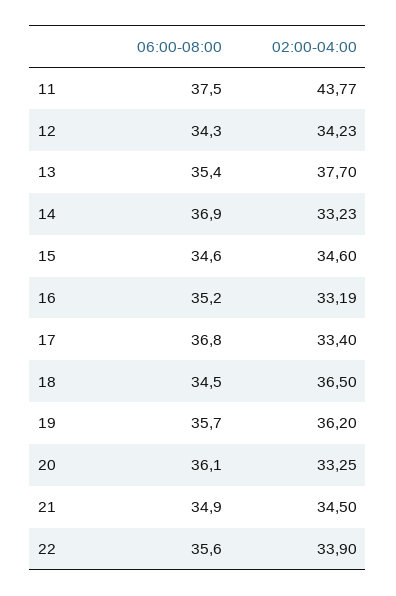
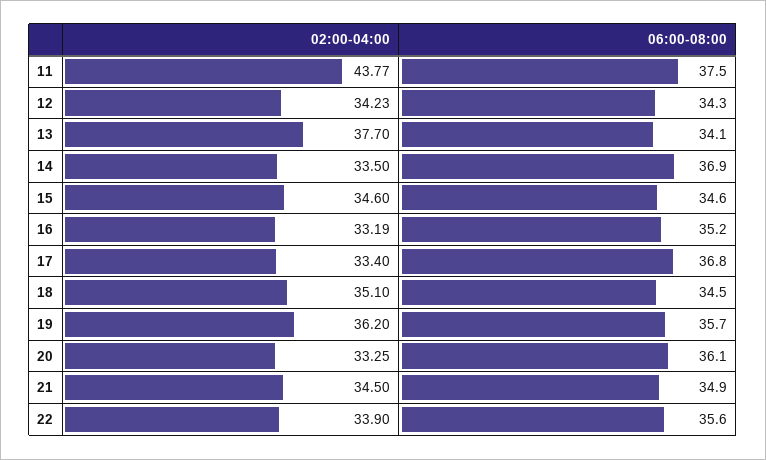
06:00-08:00, 13: 35.4 -> 34.1
02:00-04:00, 14: 33.23 -> 33.5
02:00-04:00, 18: 36.5 -> 35.1

